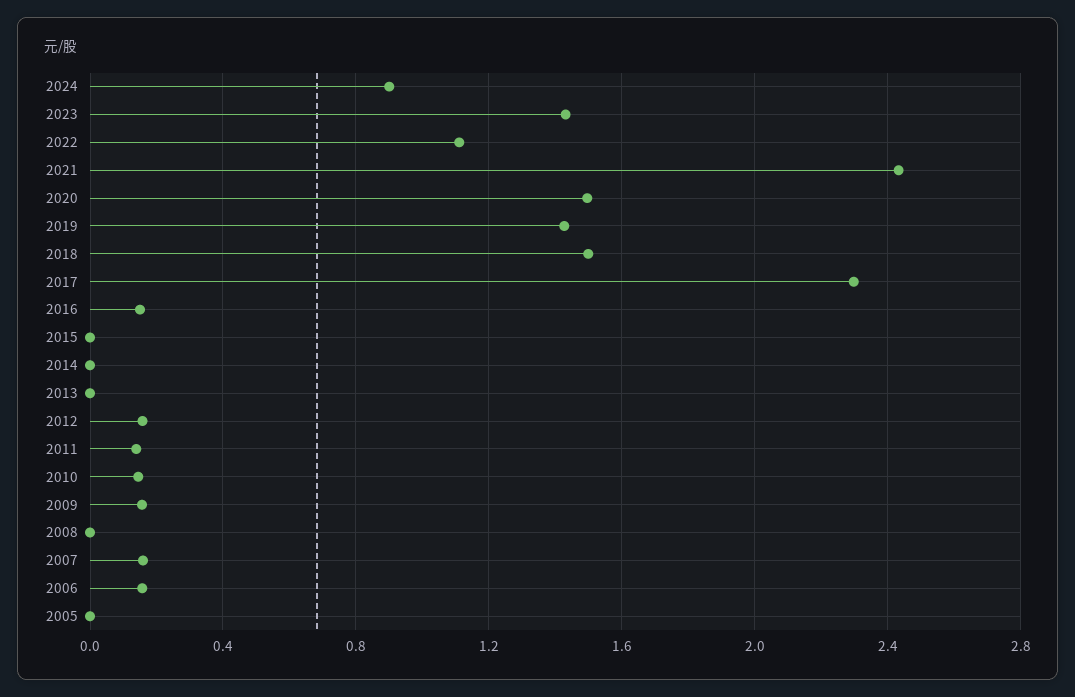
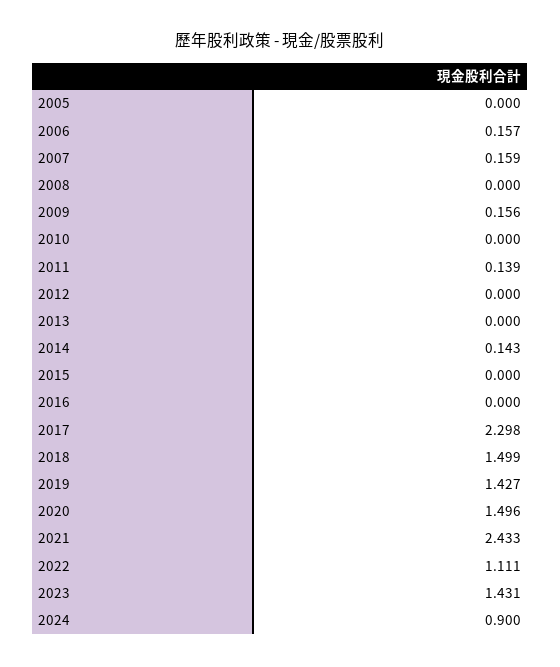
2016: 0.15 -> 0
2014: 0 -> 0.143
2012: 0.15 -> 0
2010: 0.15 -> 0

